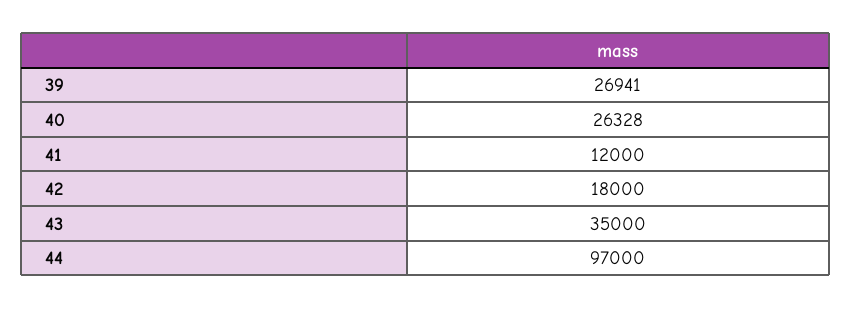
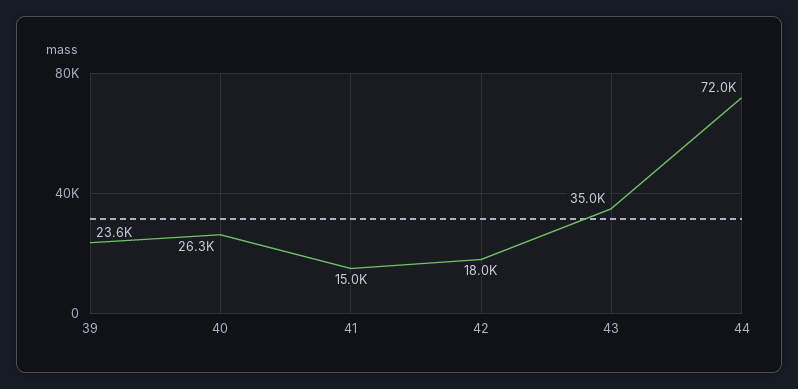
39: 26941 -> 23600
41: 12000 -> 15000
44: 97000 -> 72000

